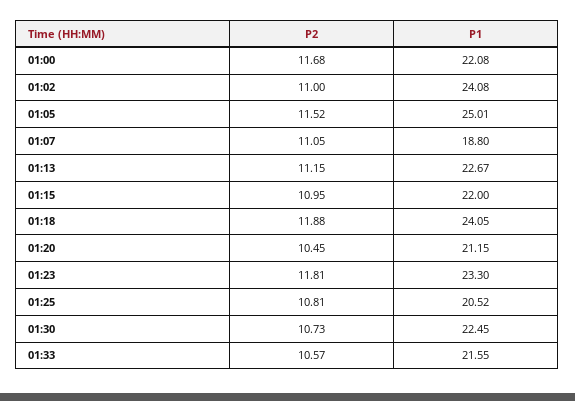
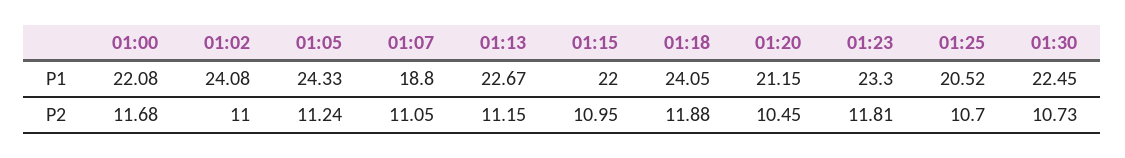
P2, 01:05: 11.52 -> 11.24
P1, 01:05: 25.01 -> 24.33
P2, 01:25: 10.81 -> 10.7
P2, 01:33: 10.57 -> none
P1, 01:33: 21.55 -> none

